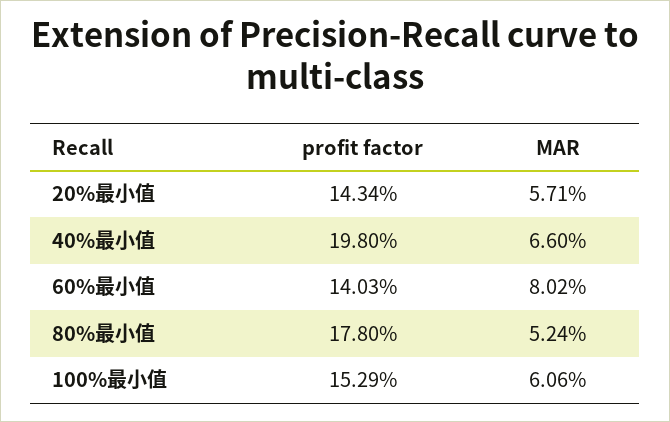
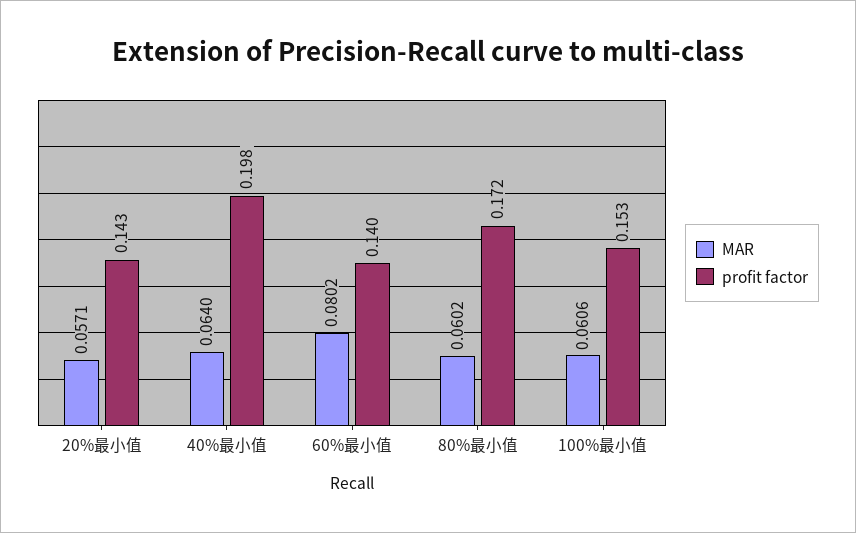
MAR, 40%最小值: 0.066 -> 0.064
profit factor, 80%最小值: 0.178 -> 0.172
MAR, 80%最小值: 0.0524 -> 0.0602

